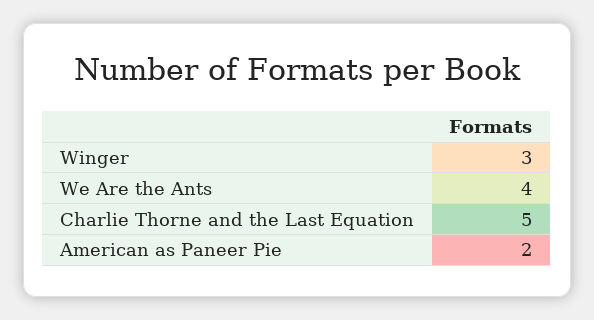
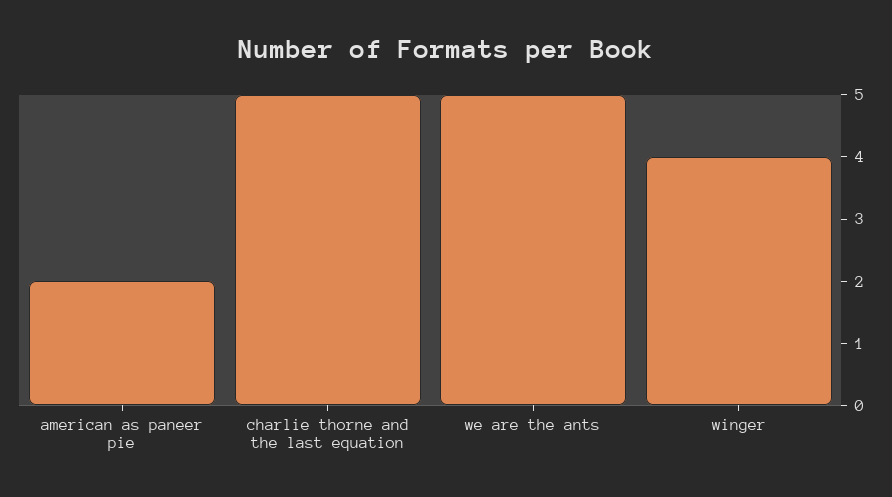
Winger: 3 -> 4
We Are the Ants: 4 -> 5

